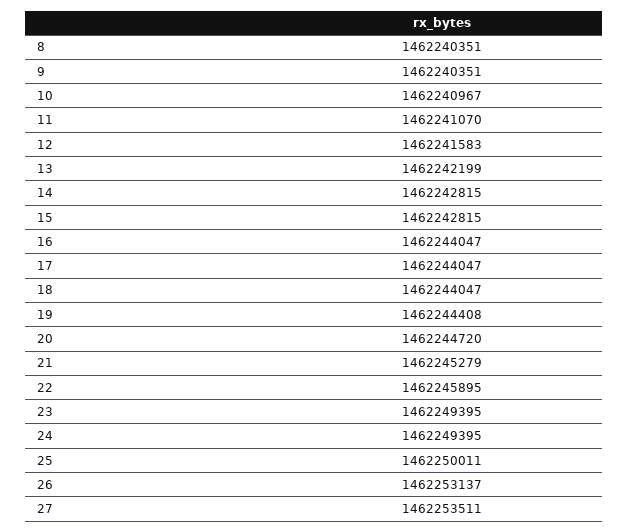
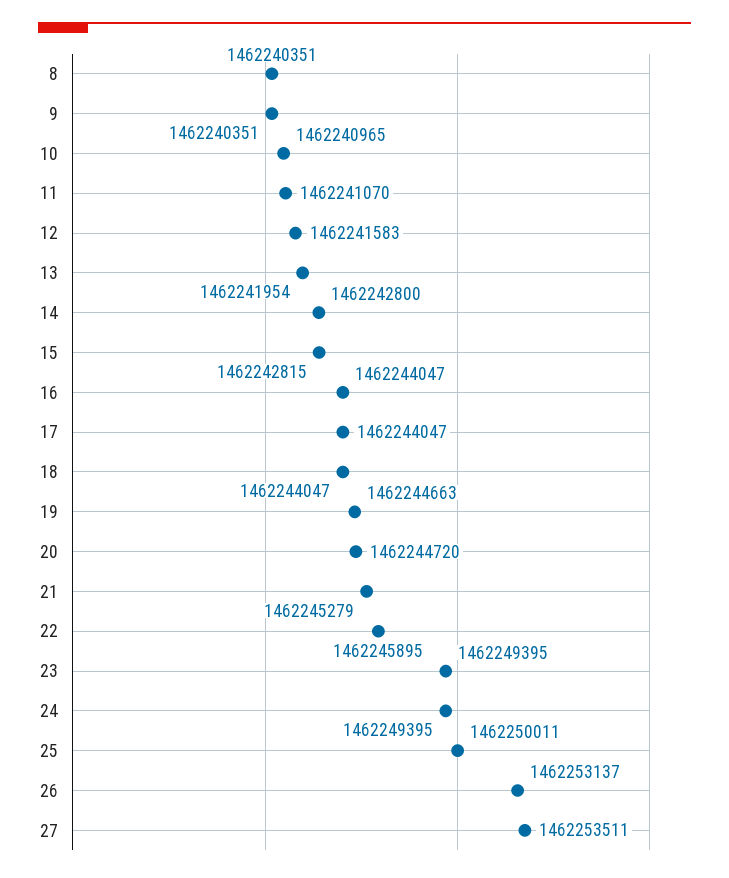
10: 1462240967 -> 1462240965
13: 1462242199 -> 1462241954
14: 1462242815 -> 1462242800
19: 1462244408 -> 1462244663

